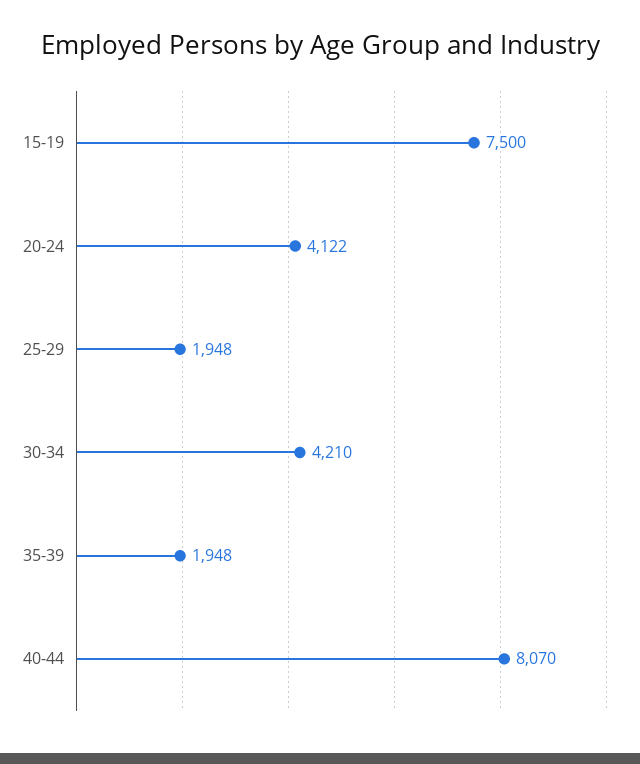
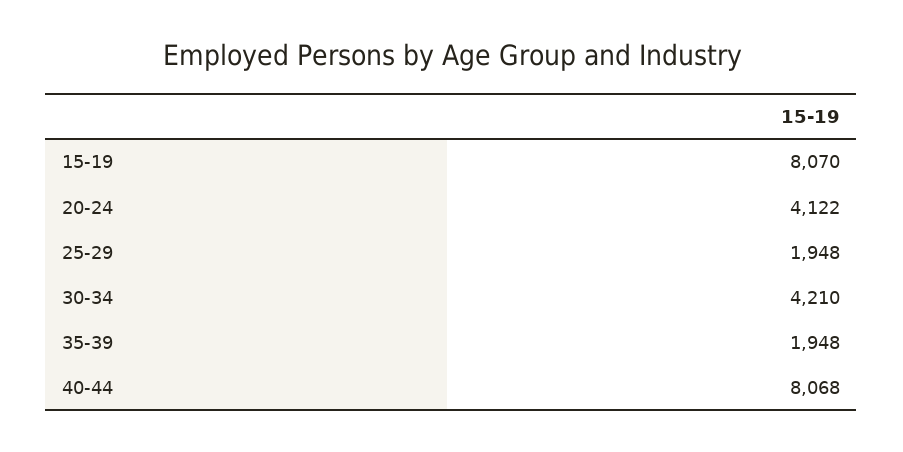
15-19: 7500 -> 8070
40-44: 8070 -> 8068

